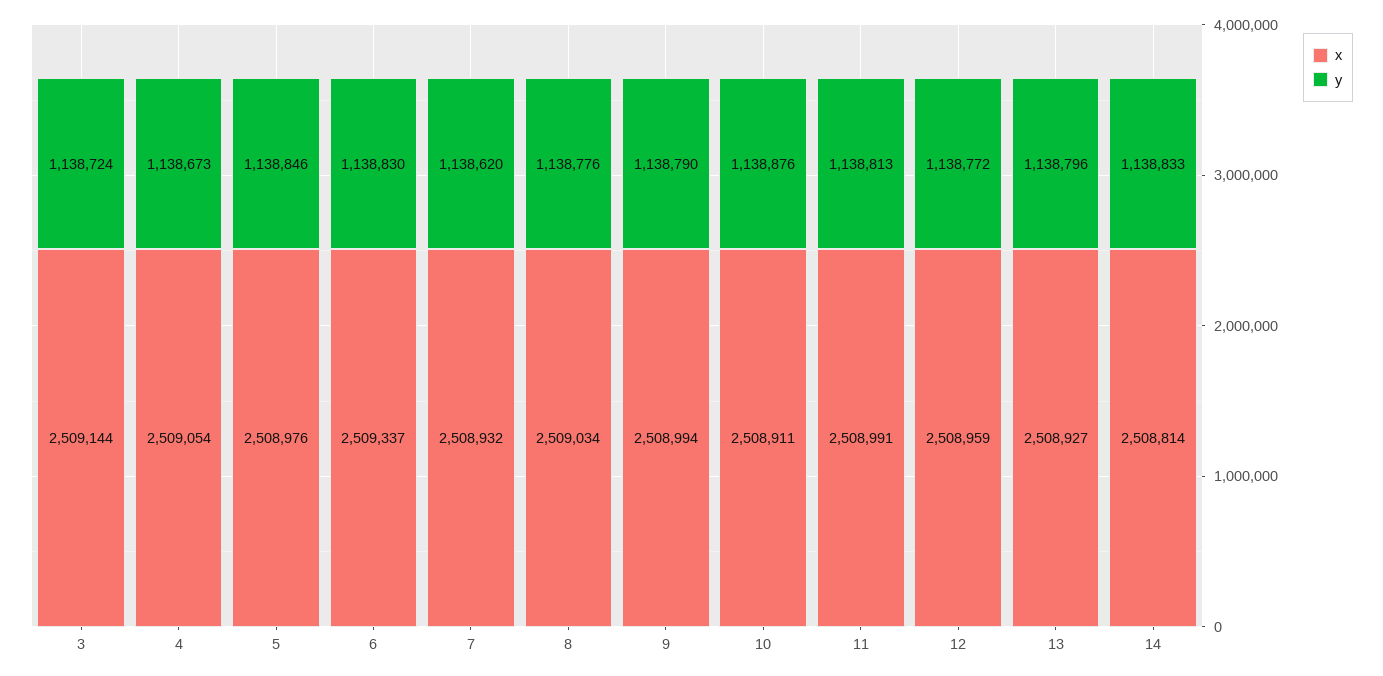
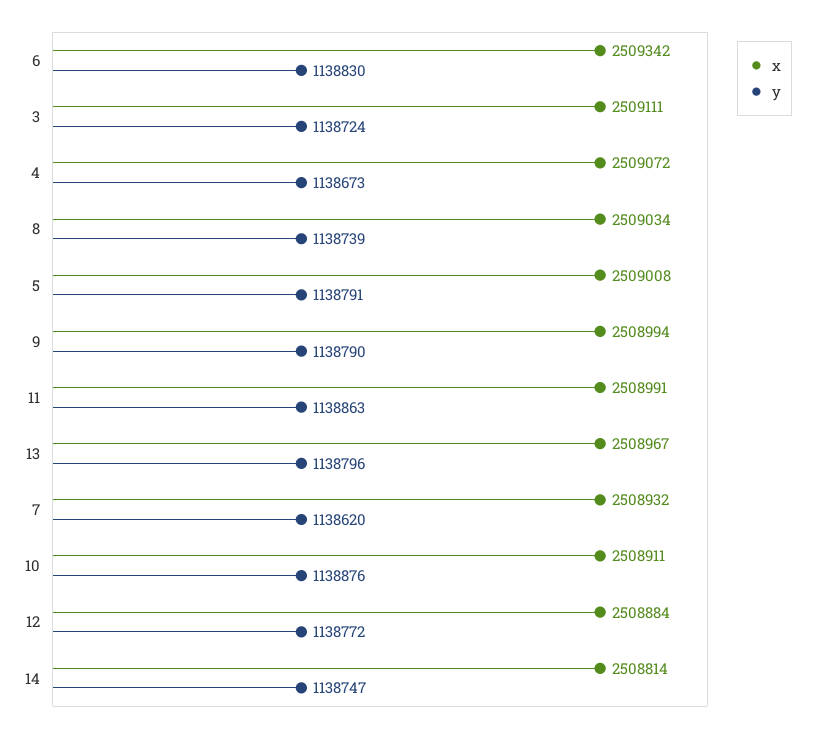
x, 3: 2509144 -> 2509111
x, 4: 2509054 -> 2509072
x, 5: 2508976 -> 2509008
y, 5: 1138846 -> 1138791
x, 6: 2509337 -> 2509342
y, 8: 1138776 -> 1138739
y, 11: 1138813 -> 1138863
x, 12: 2508959 -> 2508884
x, 13: 2508927 -> 2508967
y, 14: 1138833 -> 1138747

